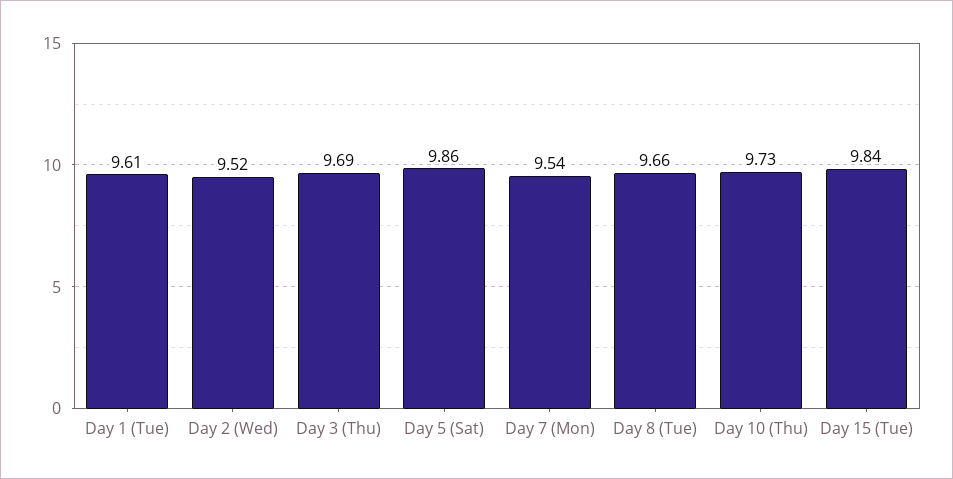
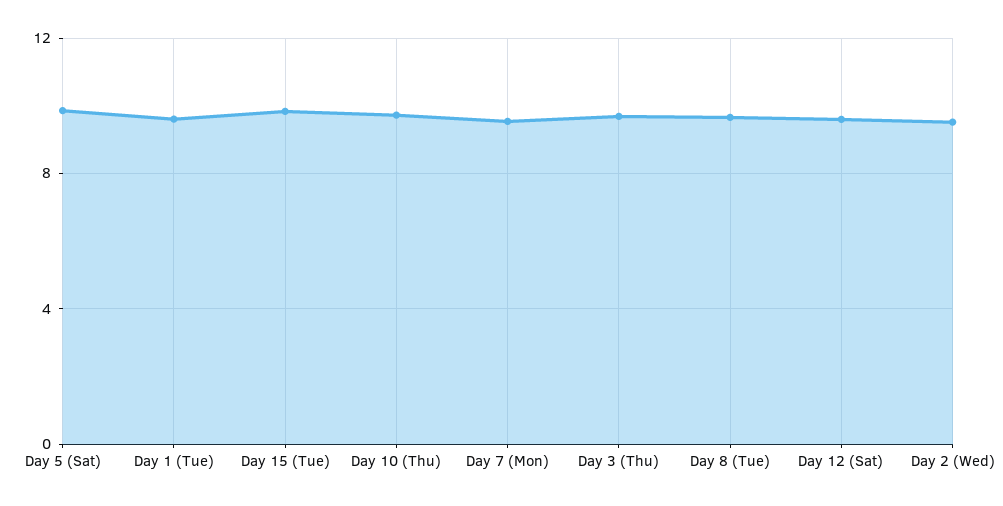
Day 12 (Sat): none -> 9.5

